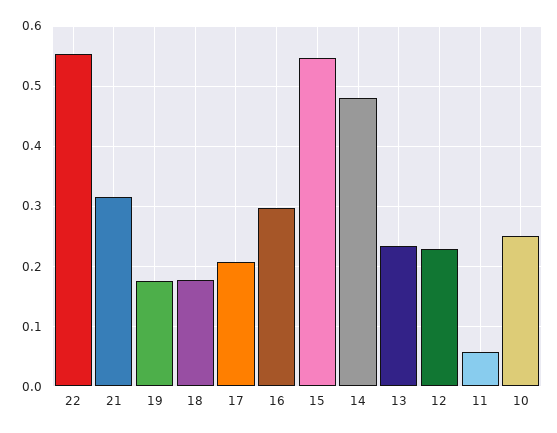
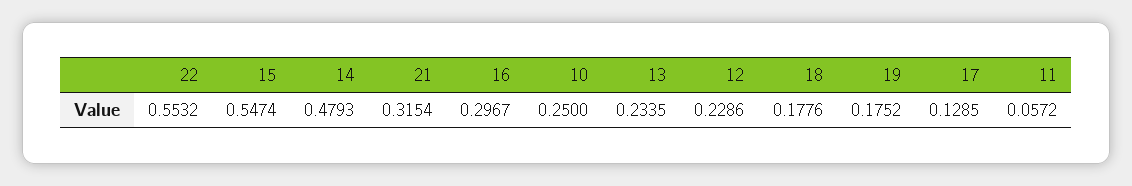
17: 0.21 -> 0.1285

